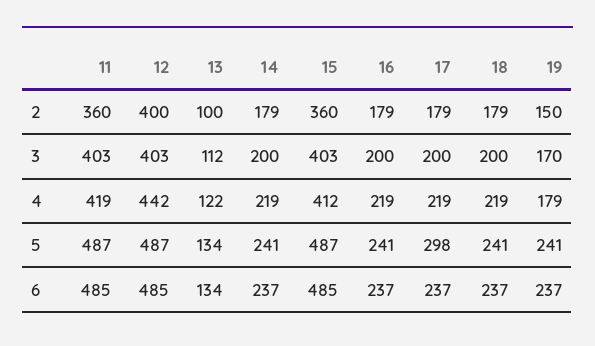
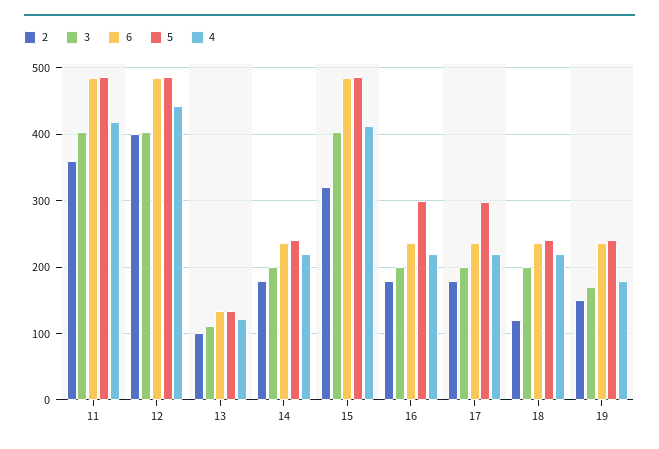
2, 15: 360 -> 320
2, 18: 179 -> 120
5, 16: 241 -> 300

